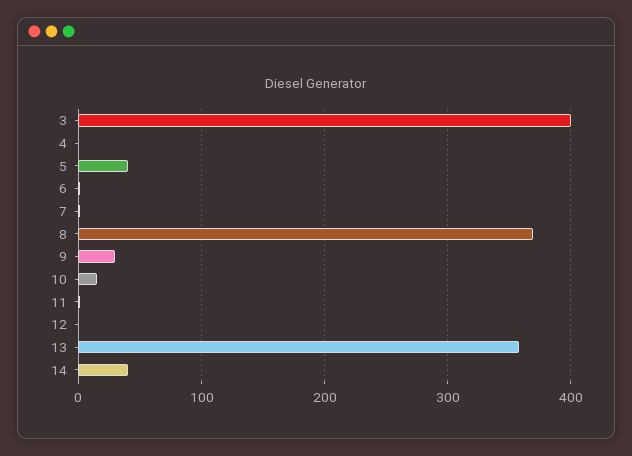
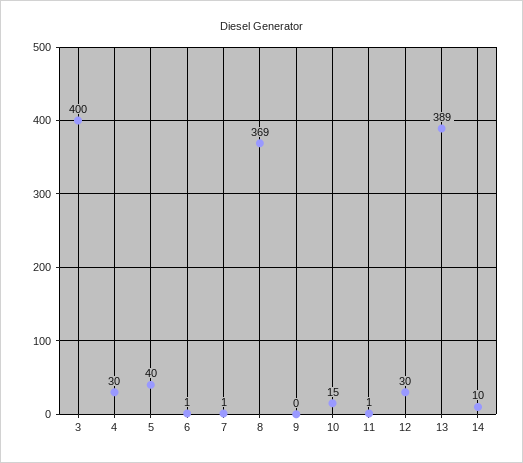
4: 0 -> 30
9: 30 -> 0
12: 0 -> 30
13: 360 -> 389
14: 40 -> 10

